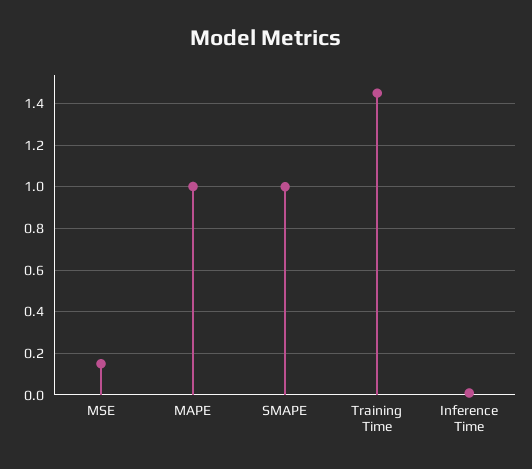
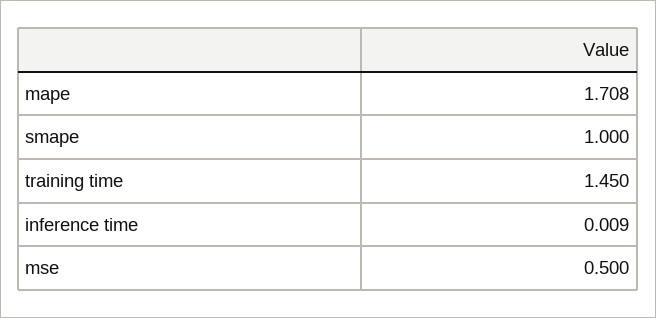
MSE: 0.15 -> 0.5
MAPE: 1 -> 1.708

